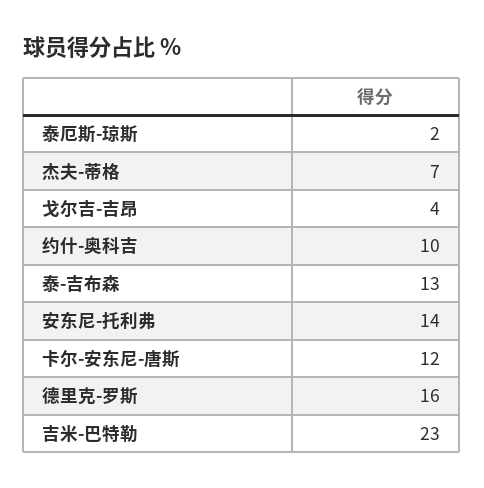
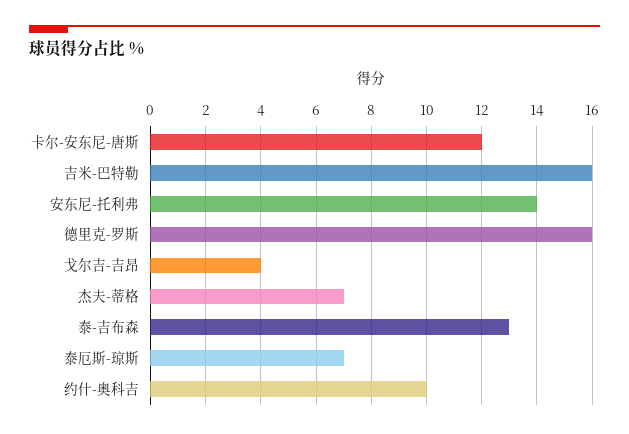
泰厄斯-琼斯: 2 -> 7
吉米-巴特勒: 23 -> 16

